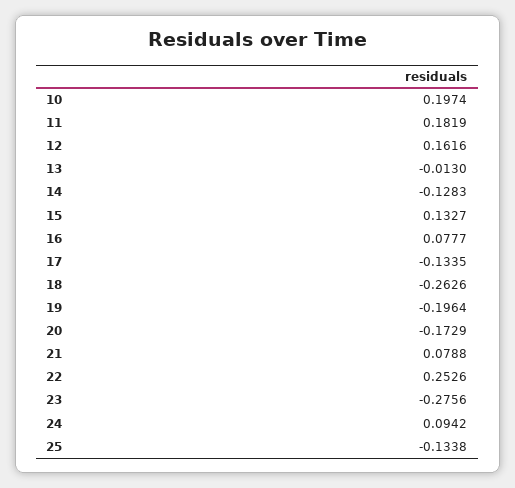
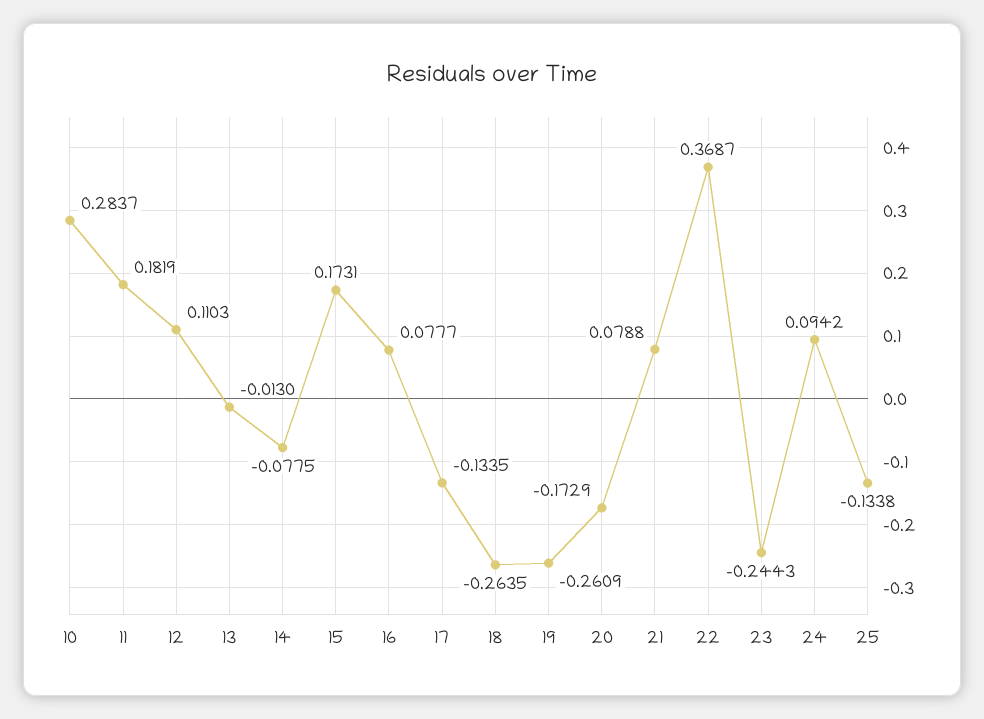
10: 0.1974 -> 0.2837
12: 0.1616 -> 0.1103
14: -0.1283 -> -0.0775
15: 0.1327 -> 0.1731
18: -0.2626 -> -0.2635
19: -0.1964 -> -0.2609
22: 0.2526 -> 0.3687
23: -0.2756 -> -0.2443

